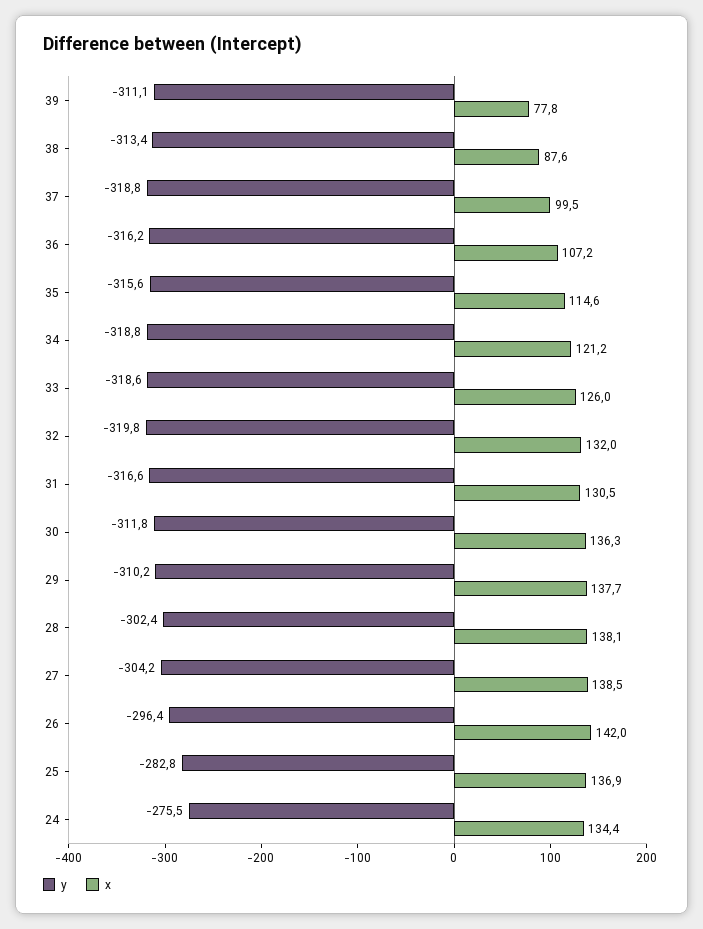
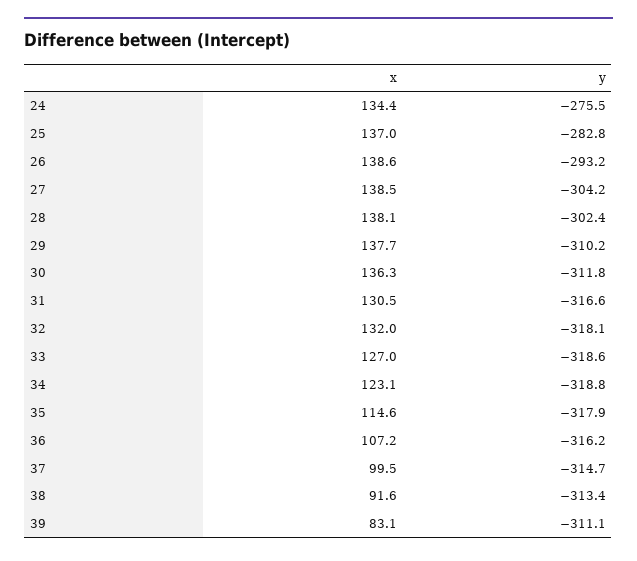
x, 39: 77.8 -> 83.1
x, 38: 87.6 -> 91.6
y, 37: -318.8 -> -314.7
y, 35: -315.6 -> -317.9
x, 34: 121.2 -> 123.1
x, 33: 126 -> 127
y, 32: -319.8 -> -318.1
y, 26: -296.4 -> -293.2
x, 26: 142 -> 138.6
x, 25: 136.9 -> 137

